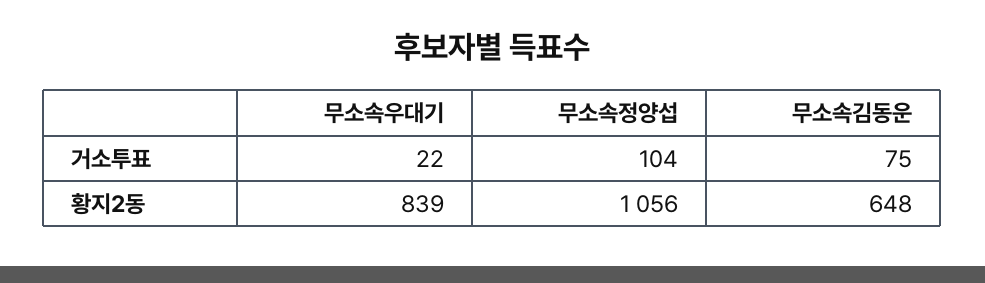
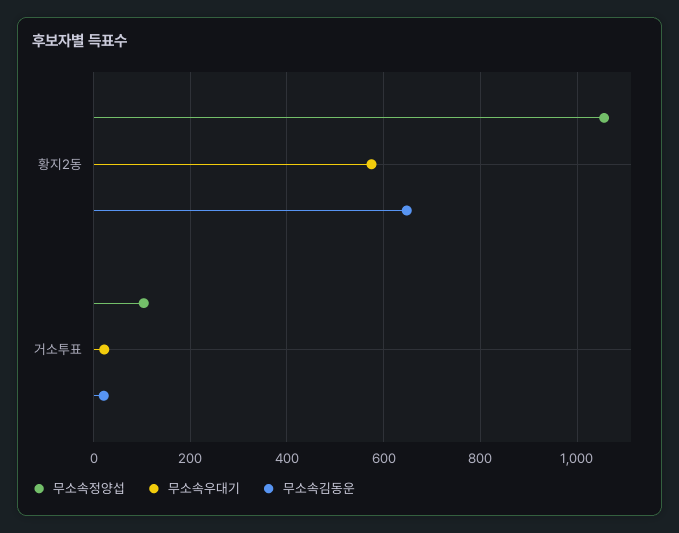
무소속김동운, 거소투표: 75 -> 20
무소속우대기, 황지2동: 839 -> 580

